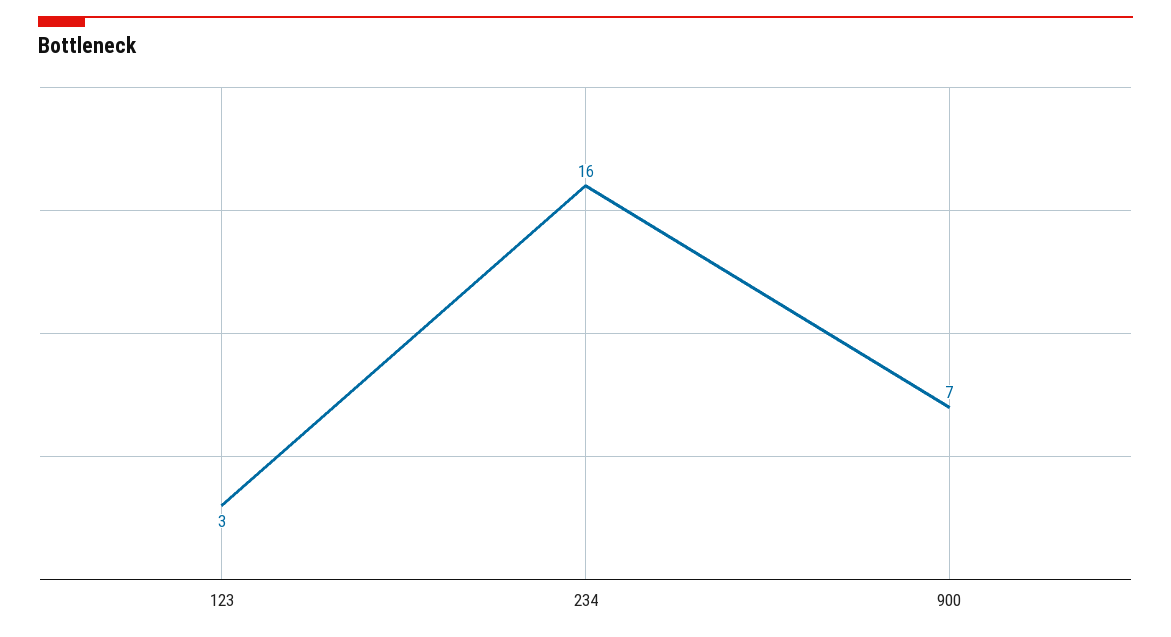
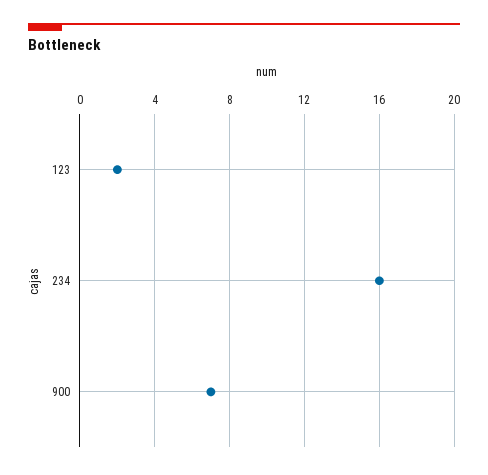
123: 3 -> 2

